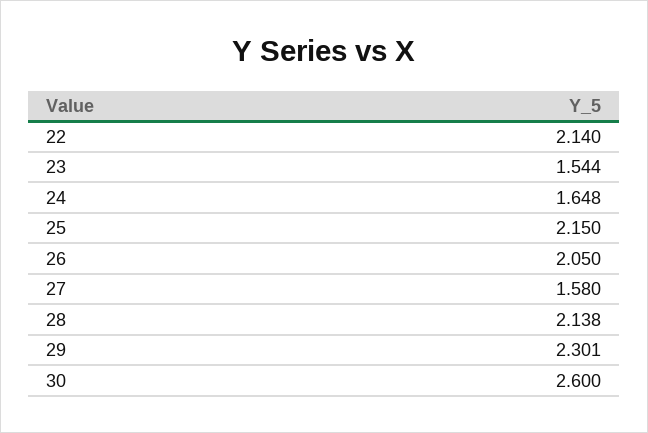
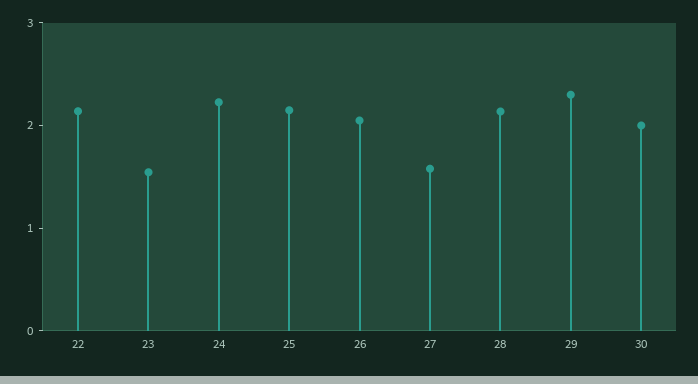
24: 1.648 -> 2.2
30: 2.6 -> 2

